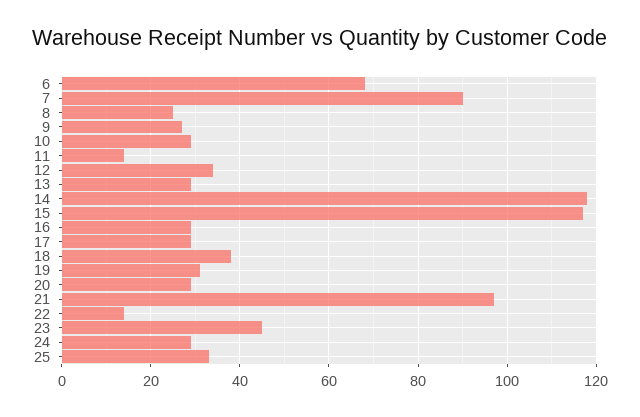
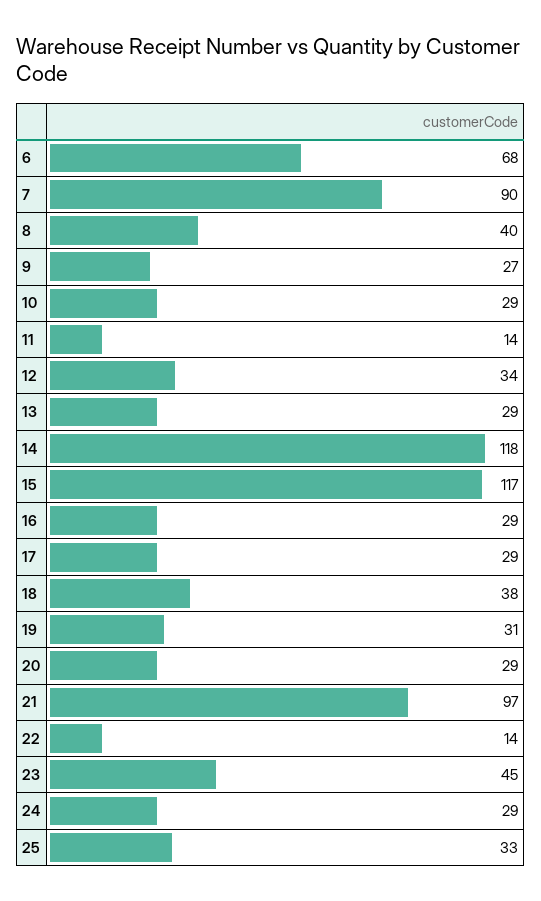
8: 25 -> 40

